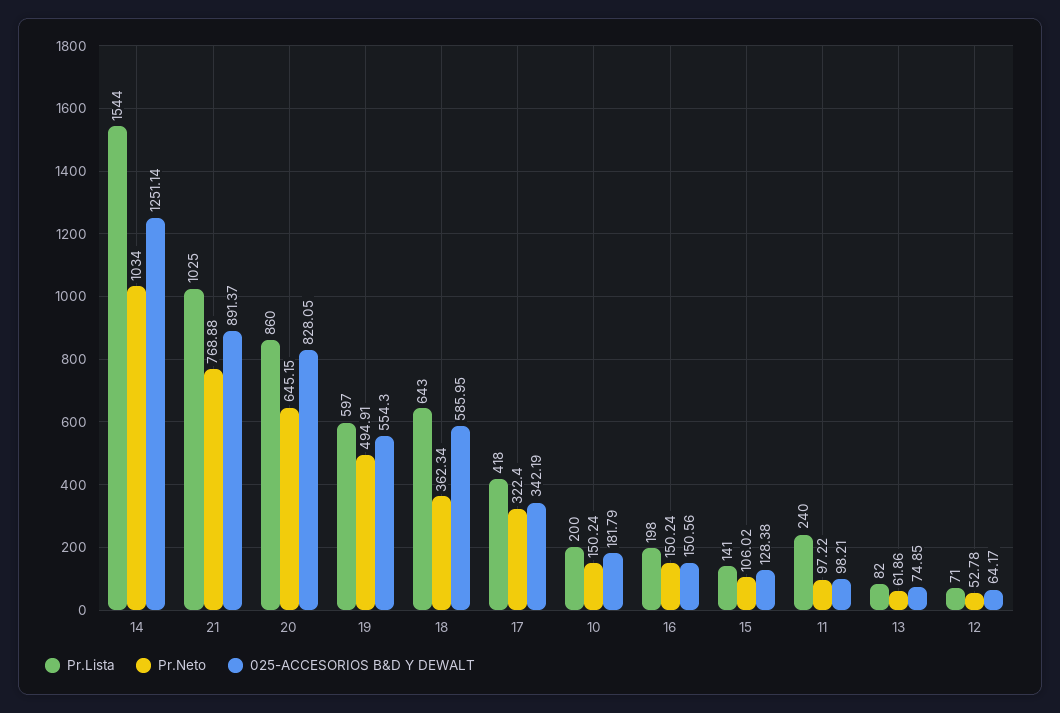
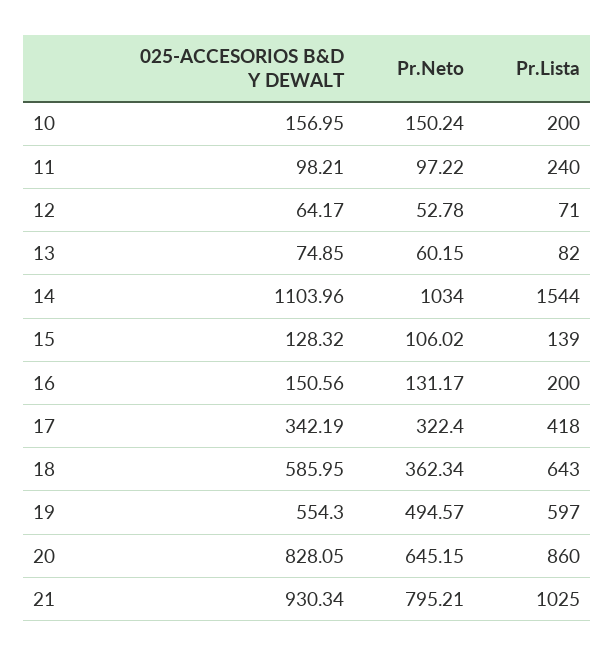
025-ACCESORIOS B&D Y DEWALT, 14: 1251.14 -> 1103.96
Pr.Neto, 21: 768.88 -> 795.21
025-ACCESORIOS B&D Y DEWALT, 21: 891.37 -> 930.34
Pr.Neto, 19: 494.91 -> 494.57
025-ACCESORIOS B&D Y DEWALT, 10: 181.79 -> 156.95
Pr.Lista, 16: 198 -> 200
Pr.Neto, 16: 150.24 -> 131.17
Pr.Lista, 15: 141 -> 139
025-ACCESORIOS B&D Y DEWALT, 15: 128.38 -> 128.32
Pr.Neto, 13: 61.86 -> 60.15

